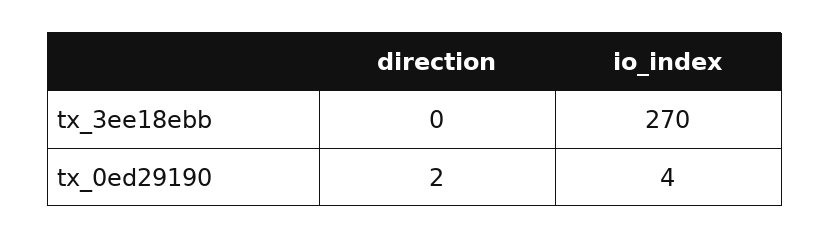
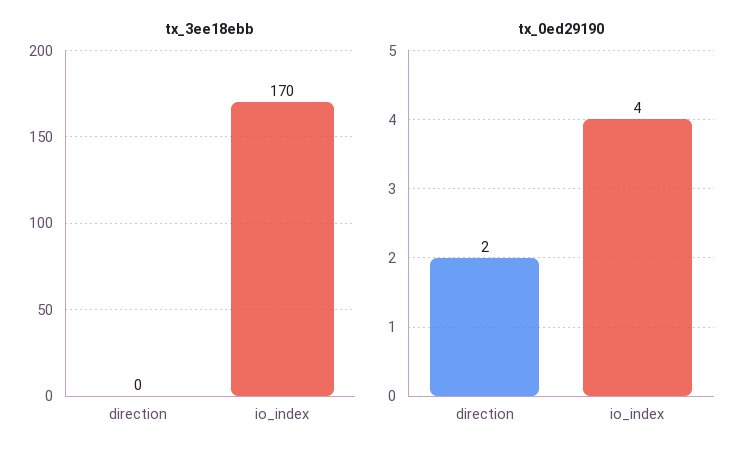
tx_3ee18ebb, io_index: 270 -> 170

